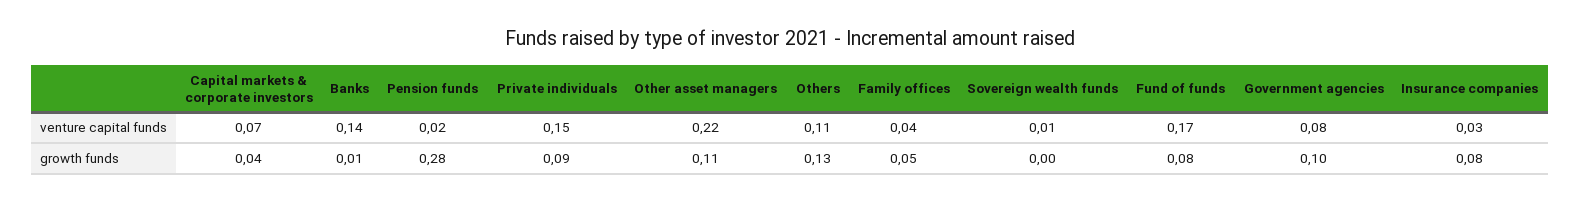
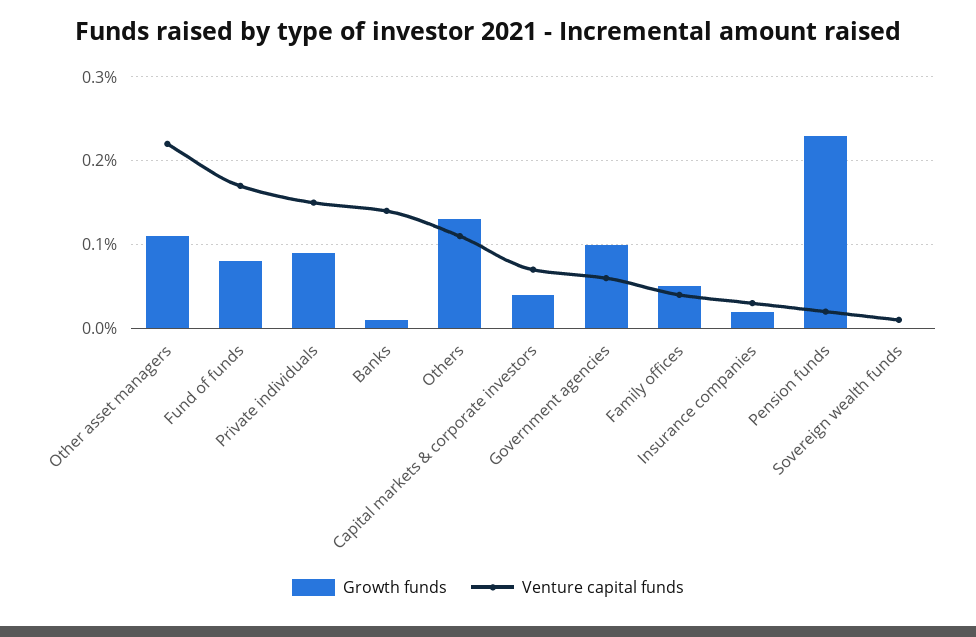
venture capital funds, Government agencies: 0.08 -> 0.06
growth funds, Pension funds: 0.28 -> 0.23
growth funds, Insurance companies: 0.08 -> 0.02

